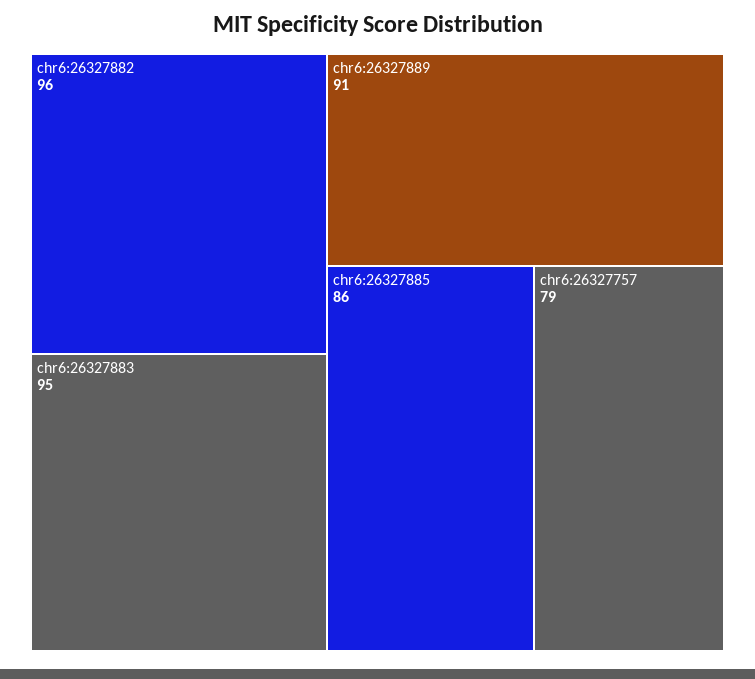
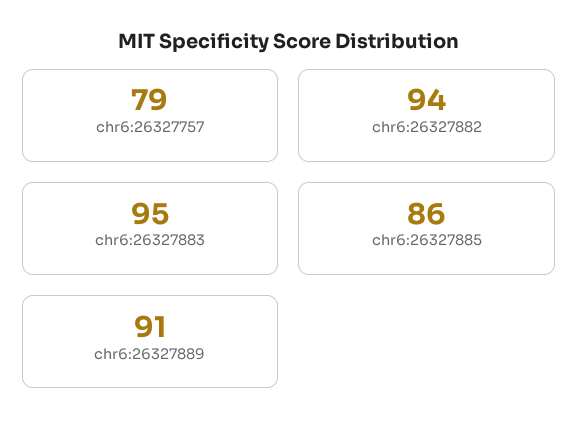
chr6:26327882: 96 -> 94

